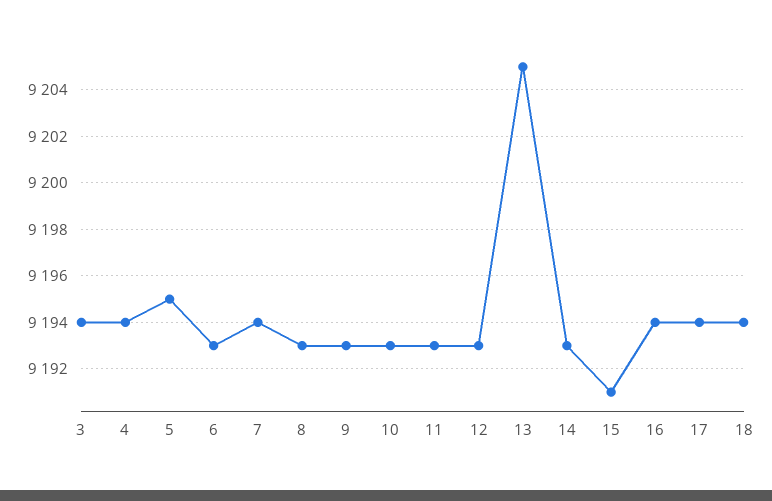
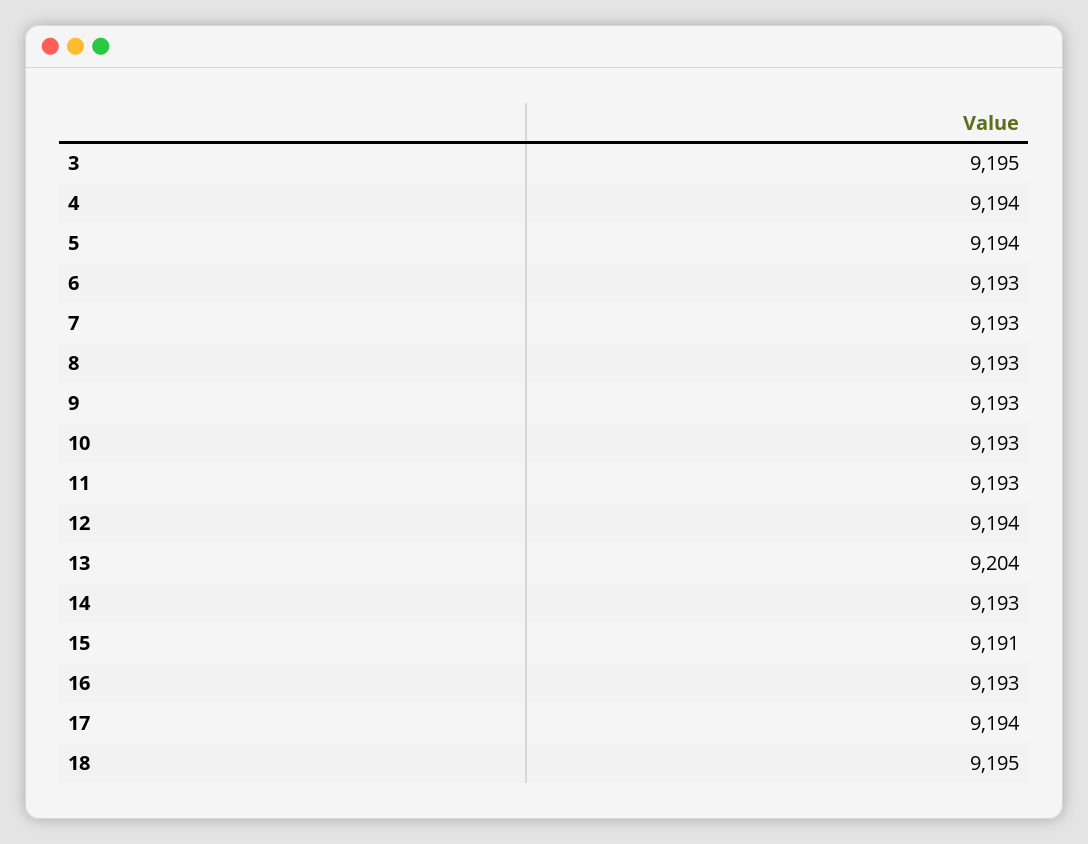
3: 9194 -> 9195
5: 9195 -> 9194
7: 9194 -> 9193
12: 9193 -> 9194
13: 9205 -> 9204
16: 9194 -> 9193
18: 9194 -> 9195

